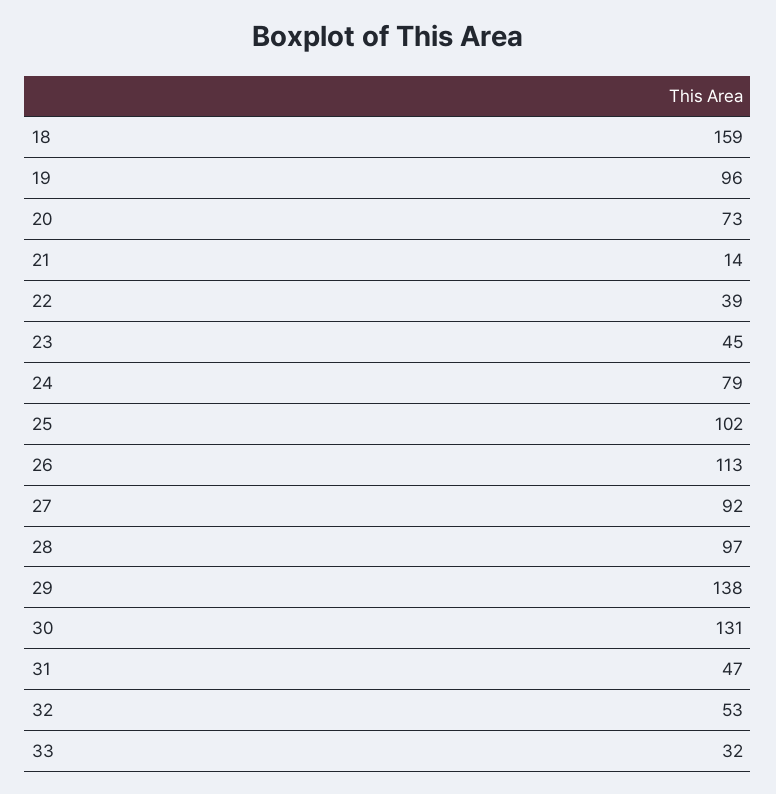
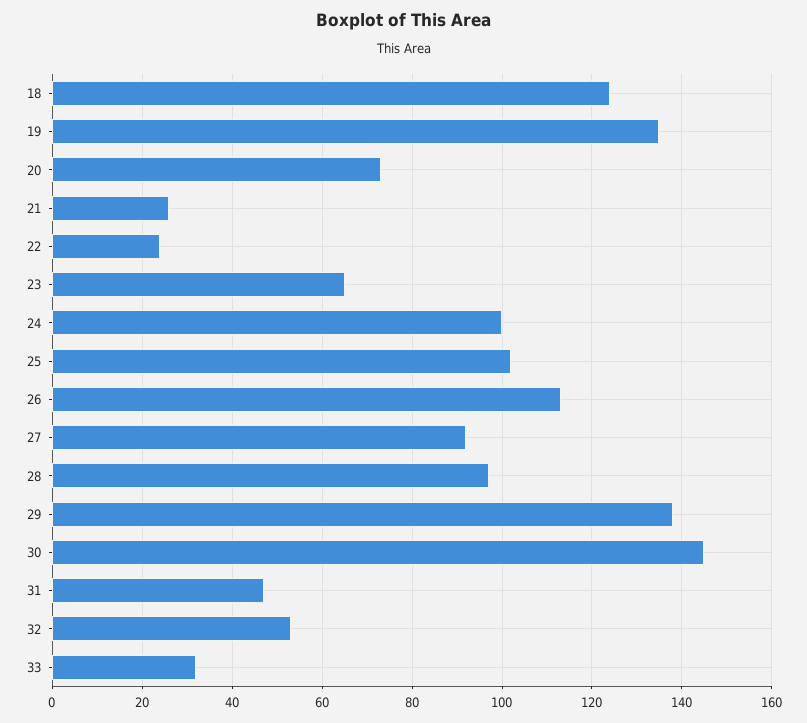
18: 159 -> 125
19: 96 -> 135
21: 14 -> 25
22: 39 -> 25
23: 45 -> 65
24: 79 -> 100
30: 131 -> 145

